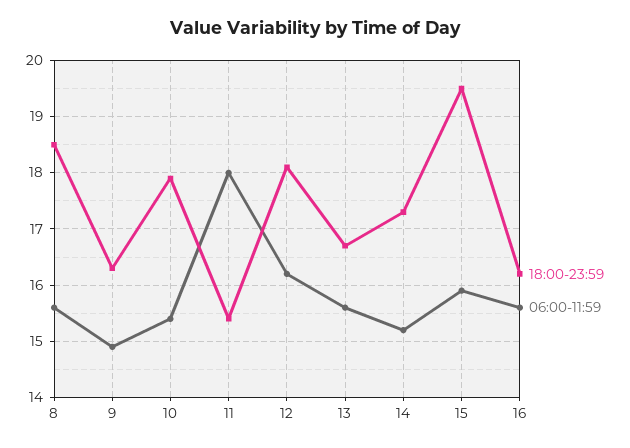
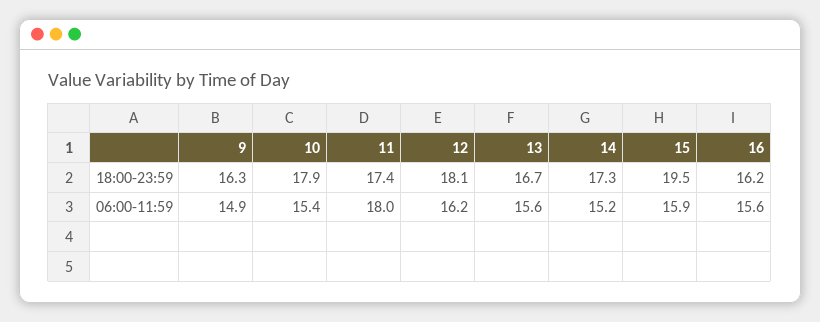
18:00-23:59, 8: 18.5 -> none
06:00-11:59, 8: 15.5 -> none
18:00-23:59, 11: 15.5 -> 17.4

